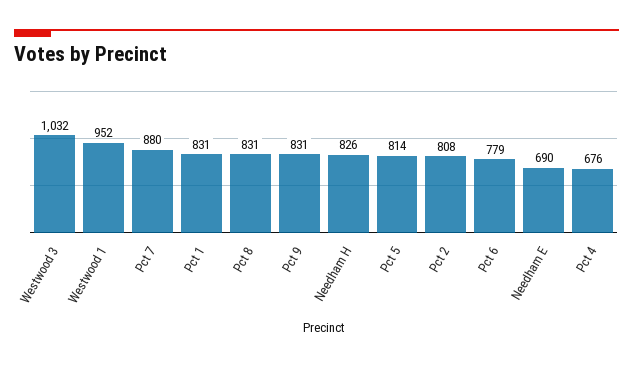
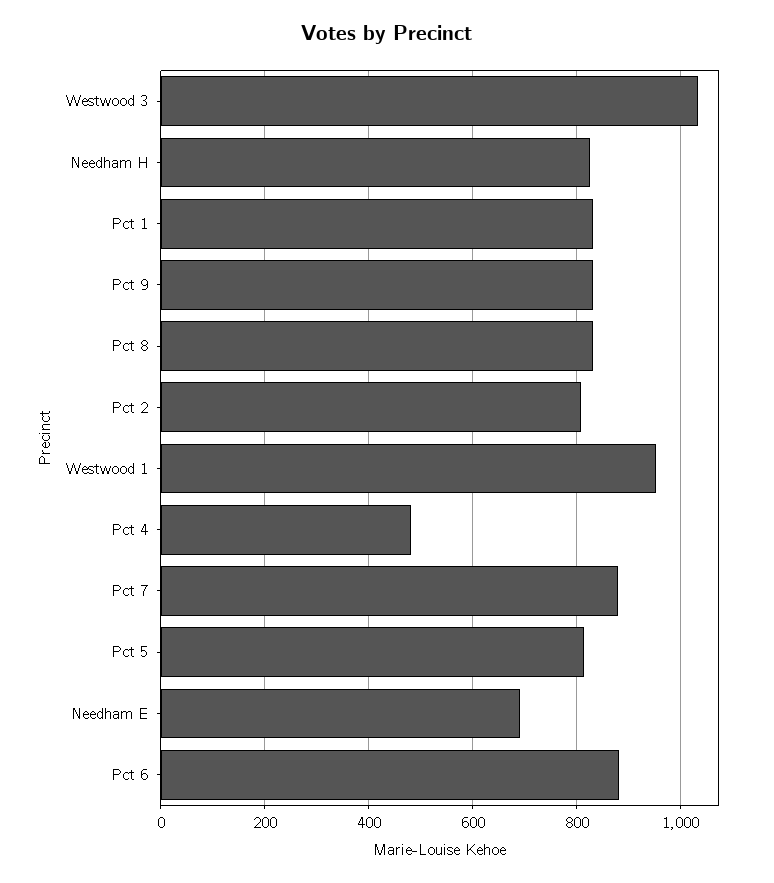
Pct 6: 779 -> 880
Pct 4: 676 -> 480

